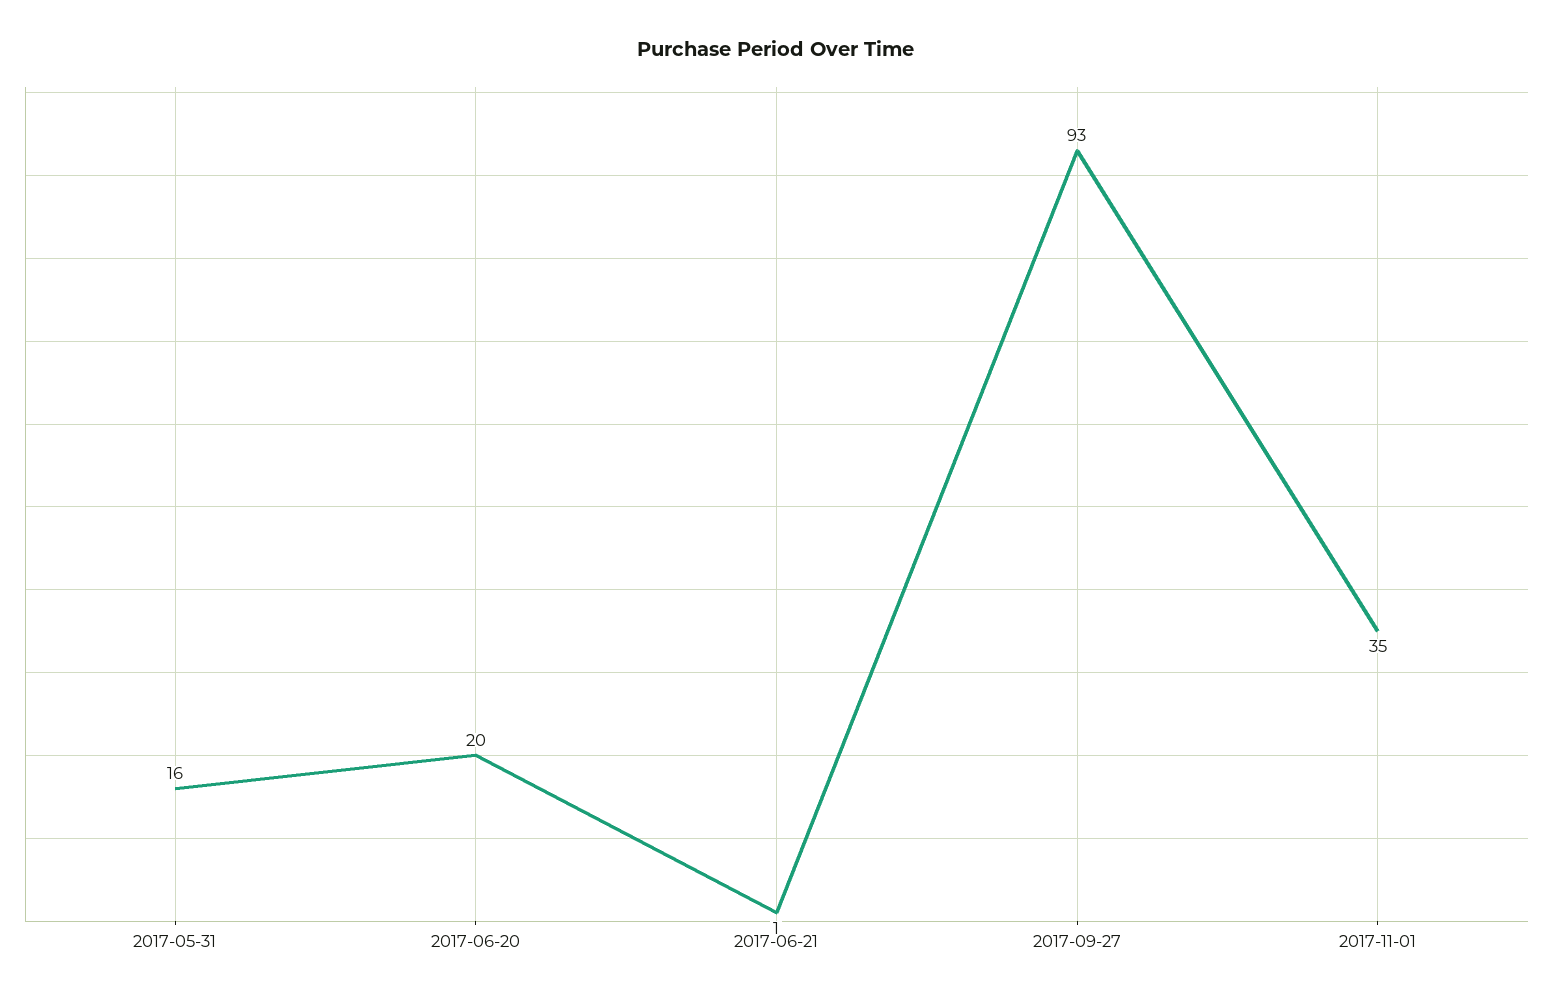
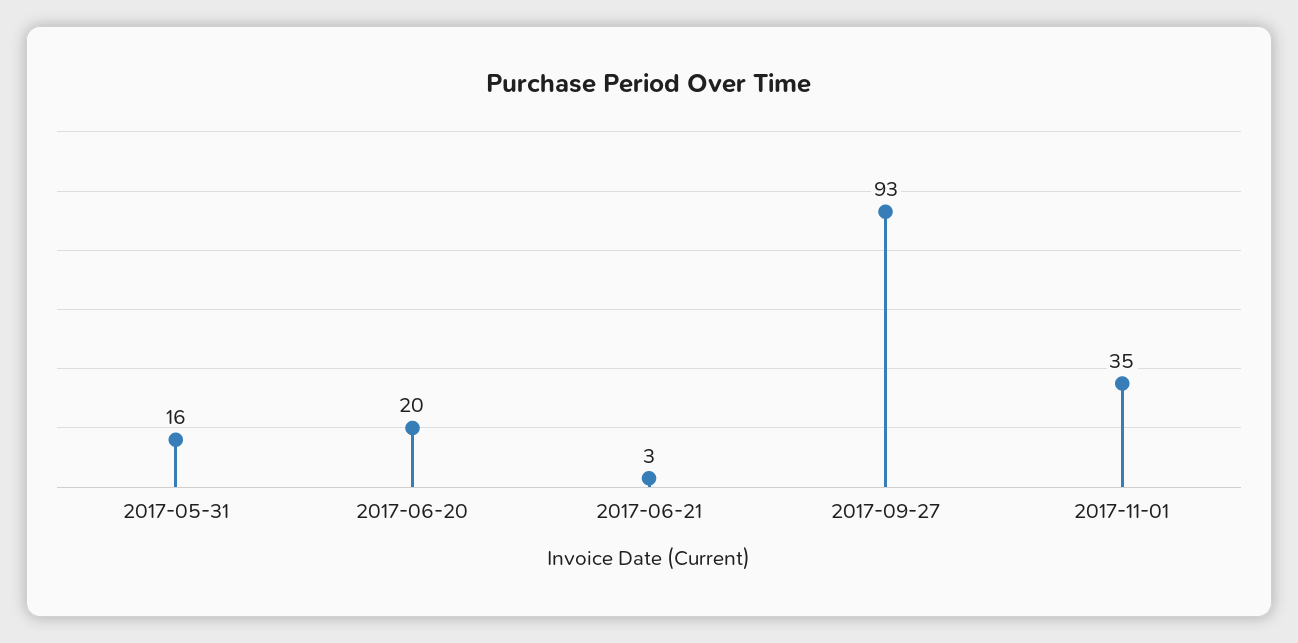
2017-06-21: 1 -> 3

